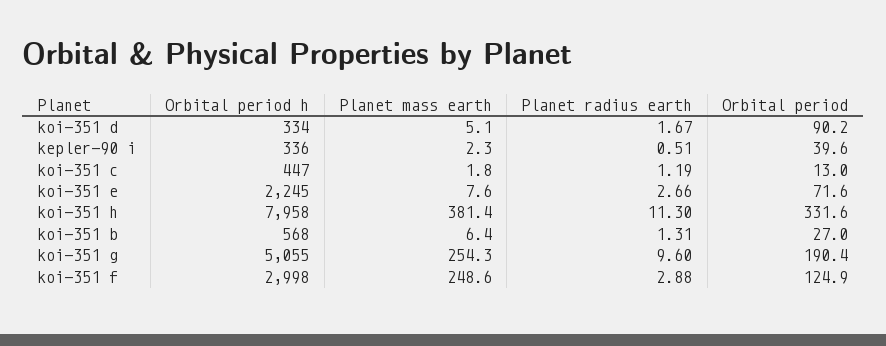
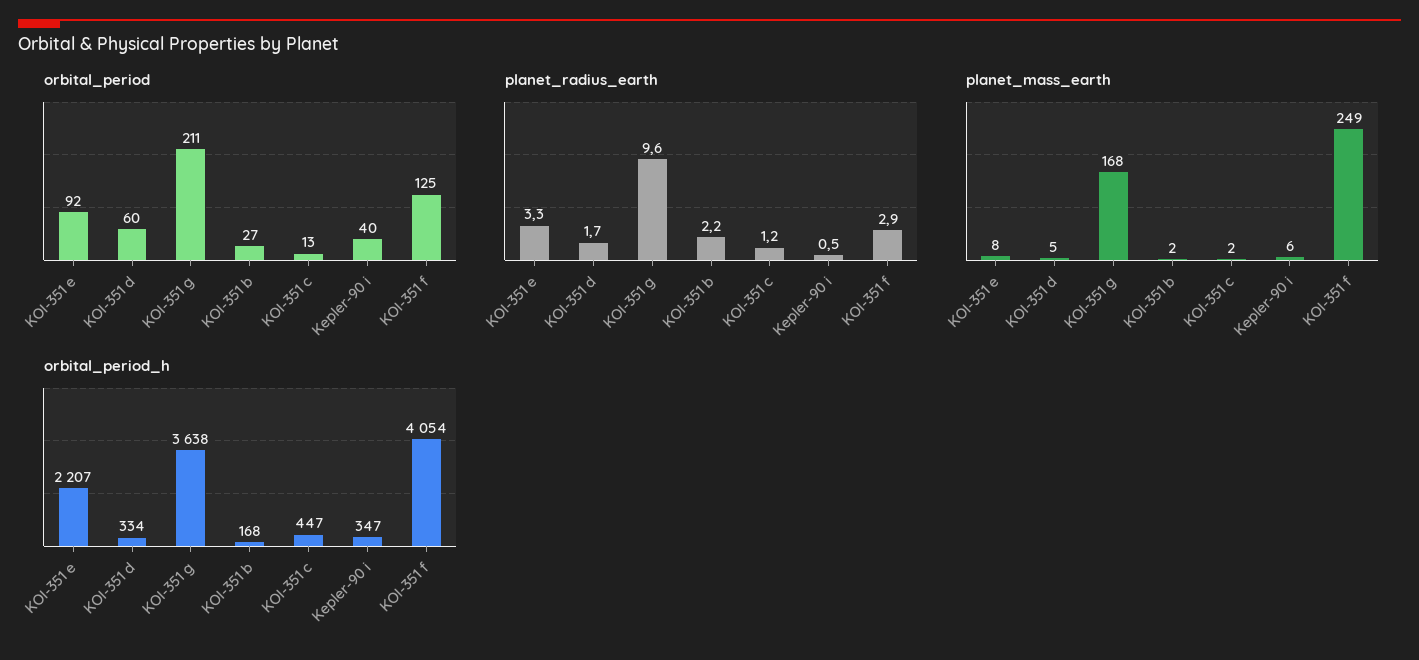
Orbital period, koi-351 d: 90.2 -> 60
Orbital period h, kepler-90 i: 336 -> 347
Planet mass earth, kepler-90 i: 2.3 -> 6
Orbital period h, koi-351 e: 2245 -> 2207
Planet radius earth, koi-351 e: 2.66 -> 3.3
Orbital period, koi-351 e: 71.6 -> 92
Orbital period h, koi-351 h: 7958 -> none
Planet mass earth, koi-351 h: 381.4 -> none
Planet radius earth, koi-351 h: 11.3 -> none
Orbital period, koi-351 h: 331.6 -> none
Orbital period h, koi-351 b: 568 -> 168
Planet mass earth, koi-351 b: 6.4 -> 2
Planet radius earth, koi-351 b: 1.31 -> 2.2
Orbital period h, koi-351 g: 5055 -> 3638
Planet mass earth, koi-351 g: 254.3 -> 168
Orbital period, koi-351 g: 190.4 -> 211
Orbital period h, koi-351 f: 2998 -> 4054

